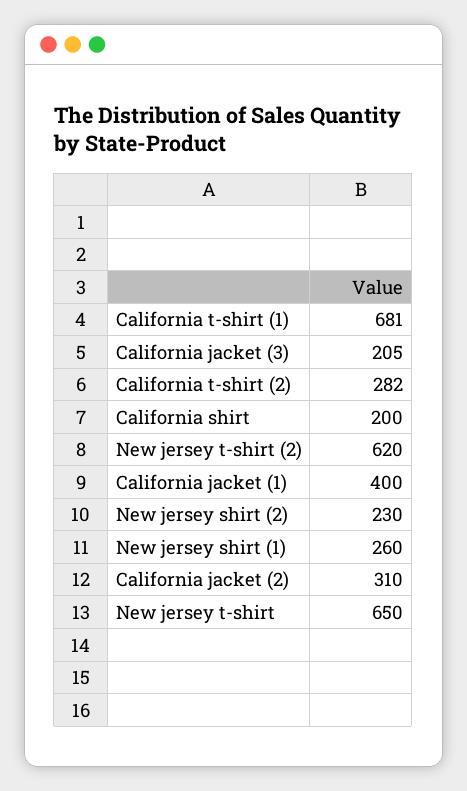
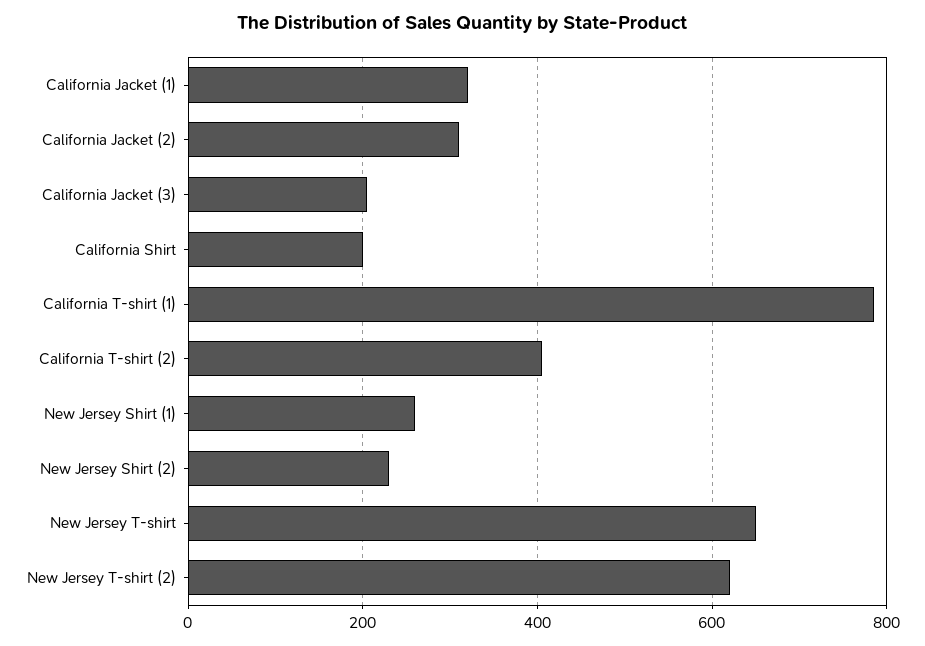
California t-shirt (1): 681 -> 780
California t-shirt (2): 282 -> 400
California jacket (1): 400 -> 320

